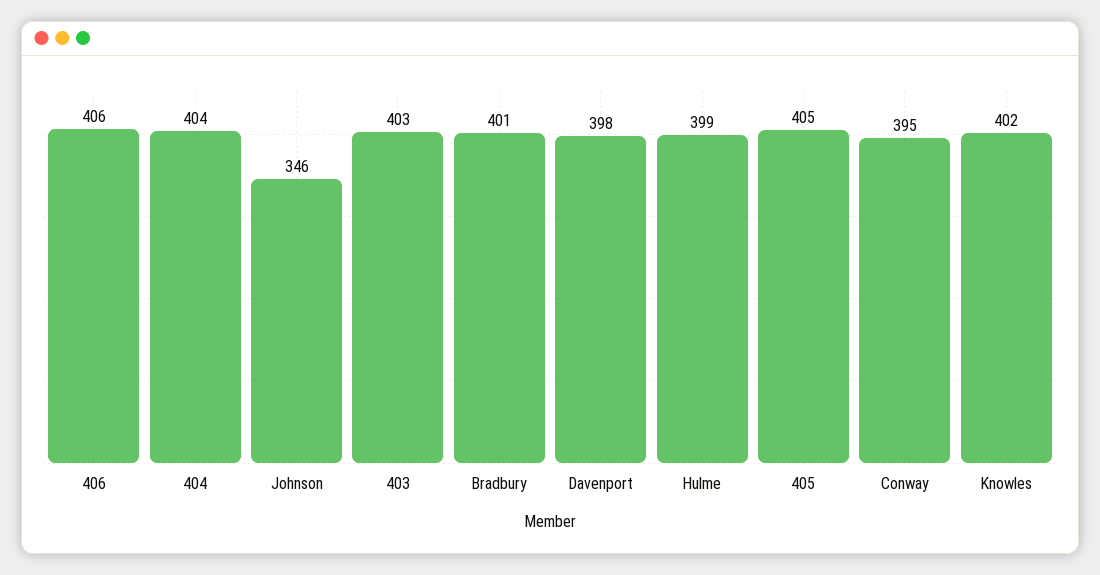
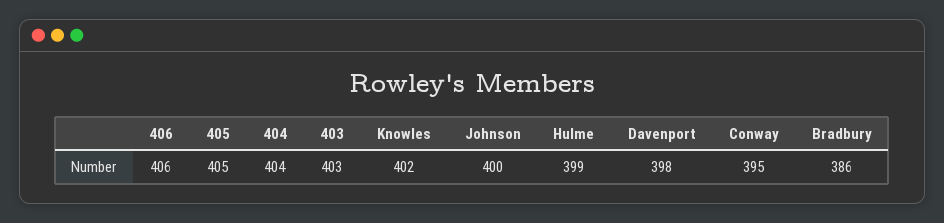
Johnson: 346 -> 400
Bradbury: 401 -> 386

